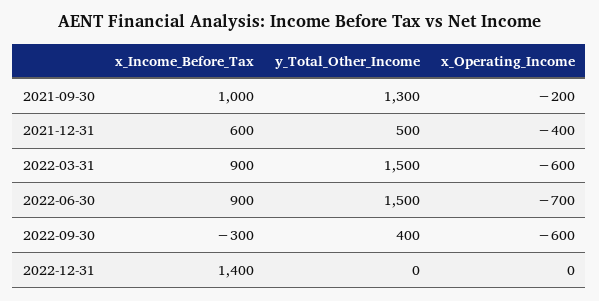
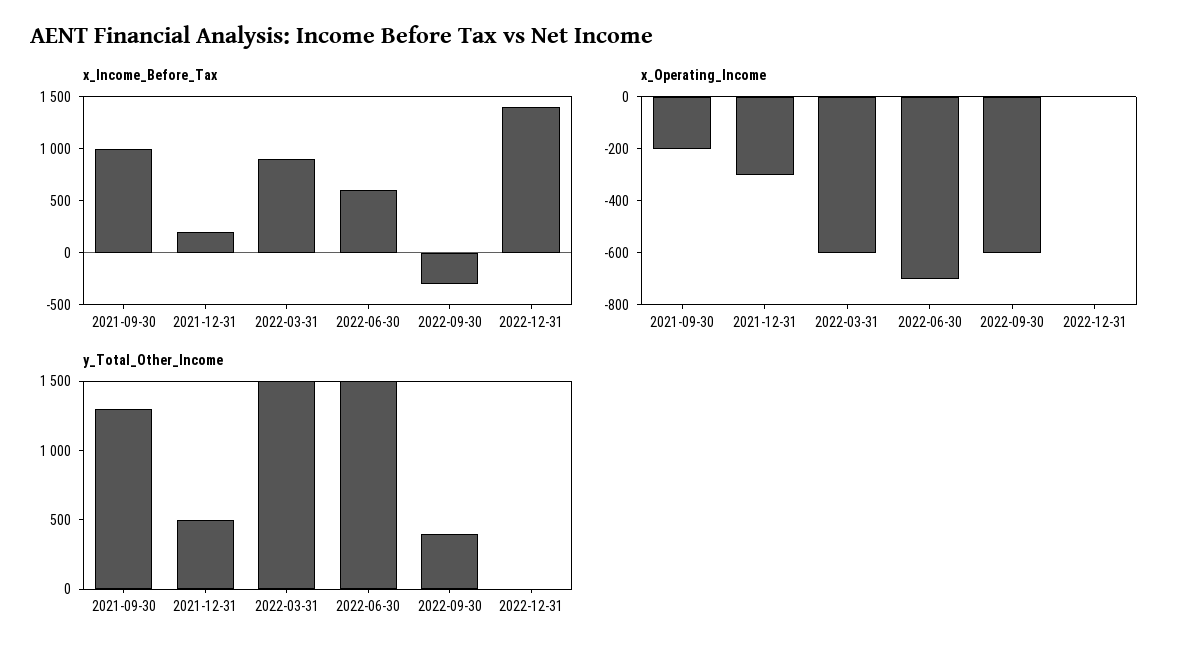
x_Income_Before_Tax, 2021-12-31: 600 -> 200
x_Operating_Income, 2021-12-31: -400 -> -300
x_Income_Before_Tax, 2022-06-30: 900 -> 600

